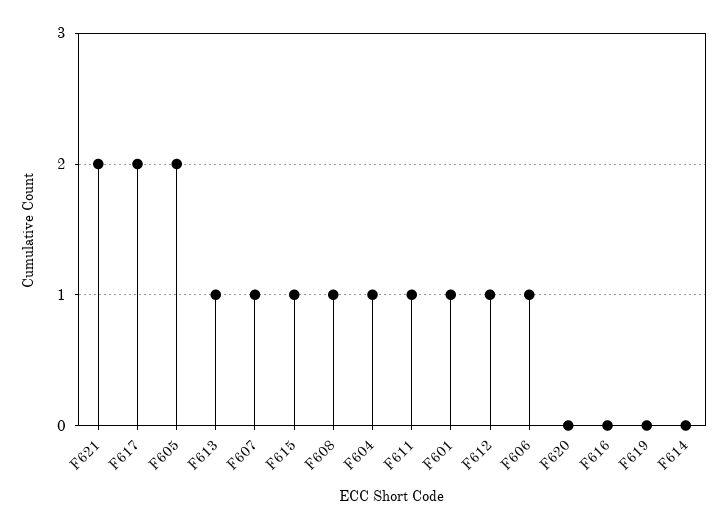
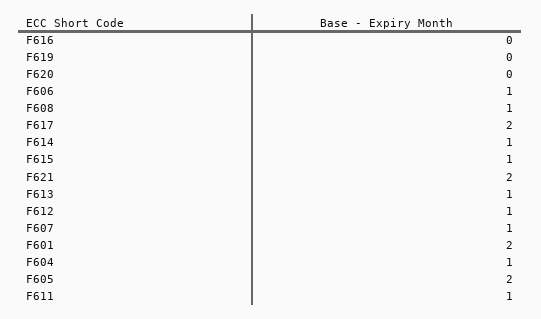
F601: 1 -> 2
F614: 0 -> 1

